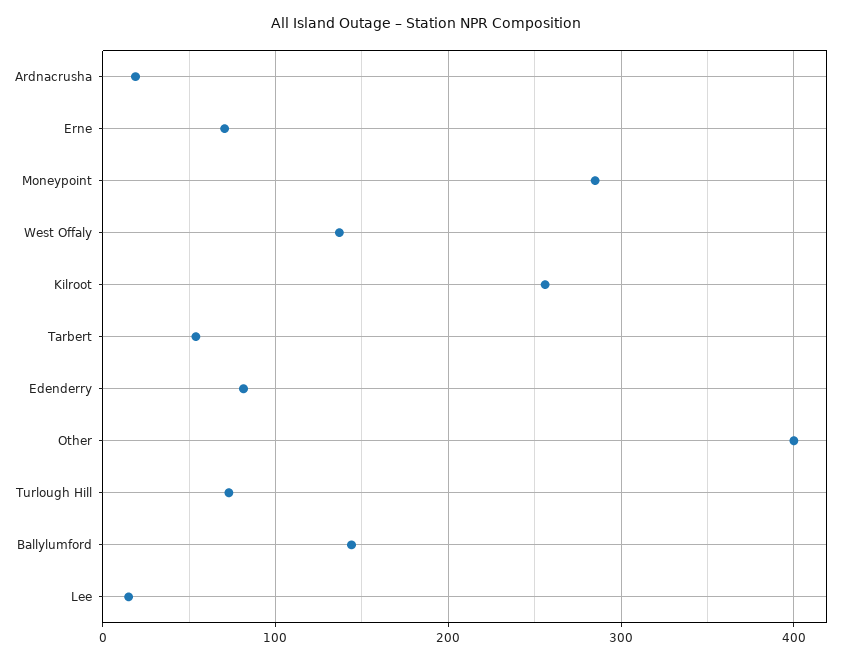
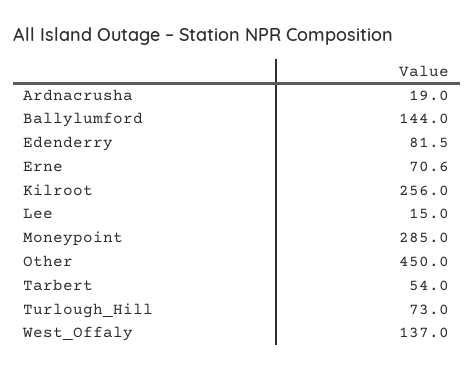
Other: 400 -> 450

